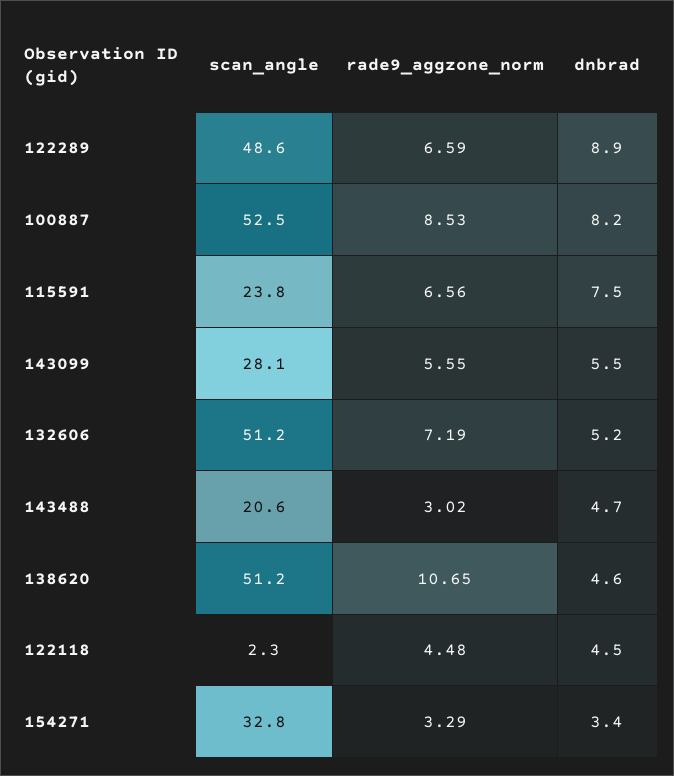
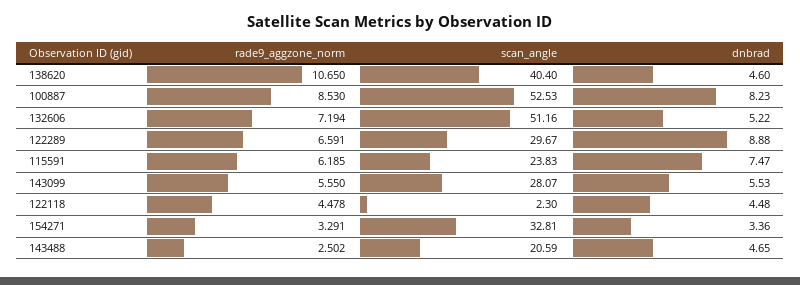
scan_angle, 122289: 48.6 -> 29.67
rade9_aggzone_norm, 115591: 6.56 -> 6.185
rade9_aggzone_norm, 143488: 3.02 -> 2.502
scan_angle, 138620: 51.2 -> 40.4

